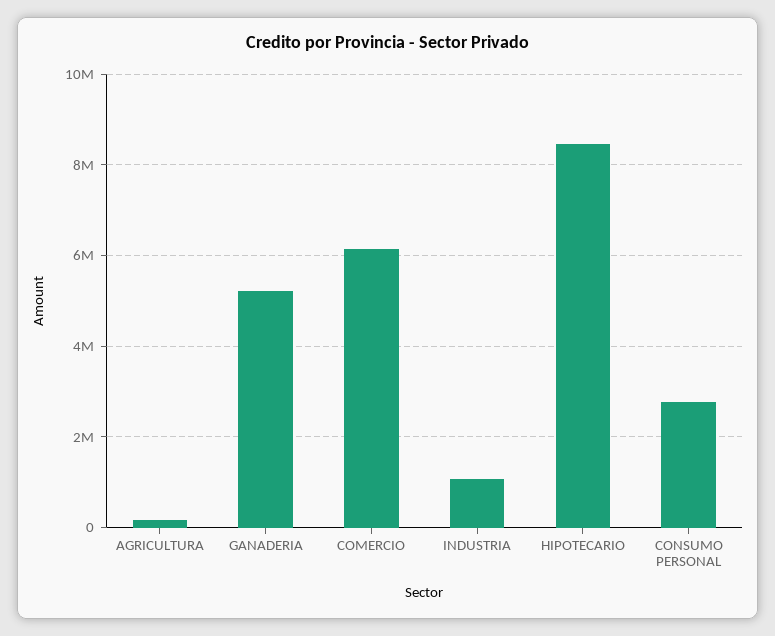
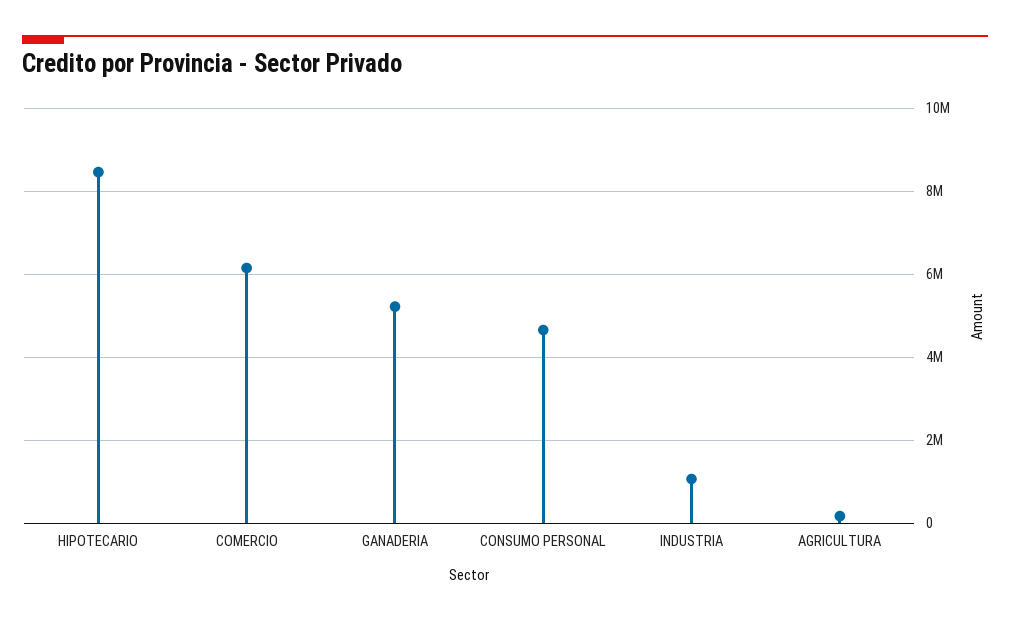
CONSUMO PERSONAL: 2800000 -> 4600000

